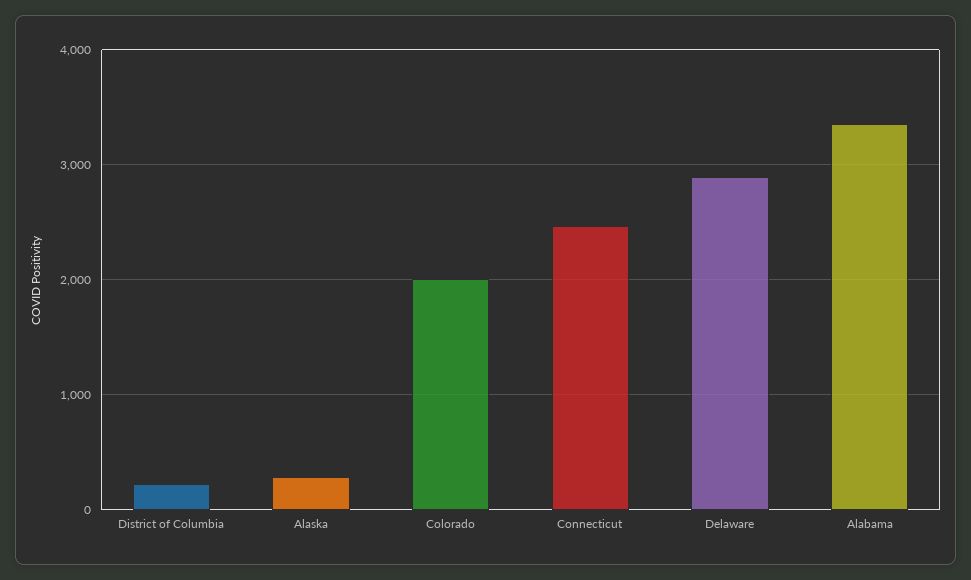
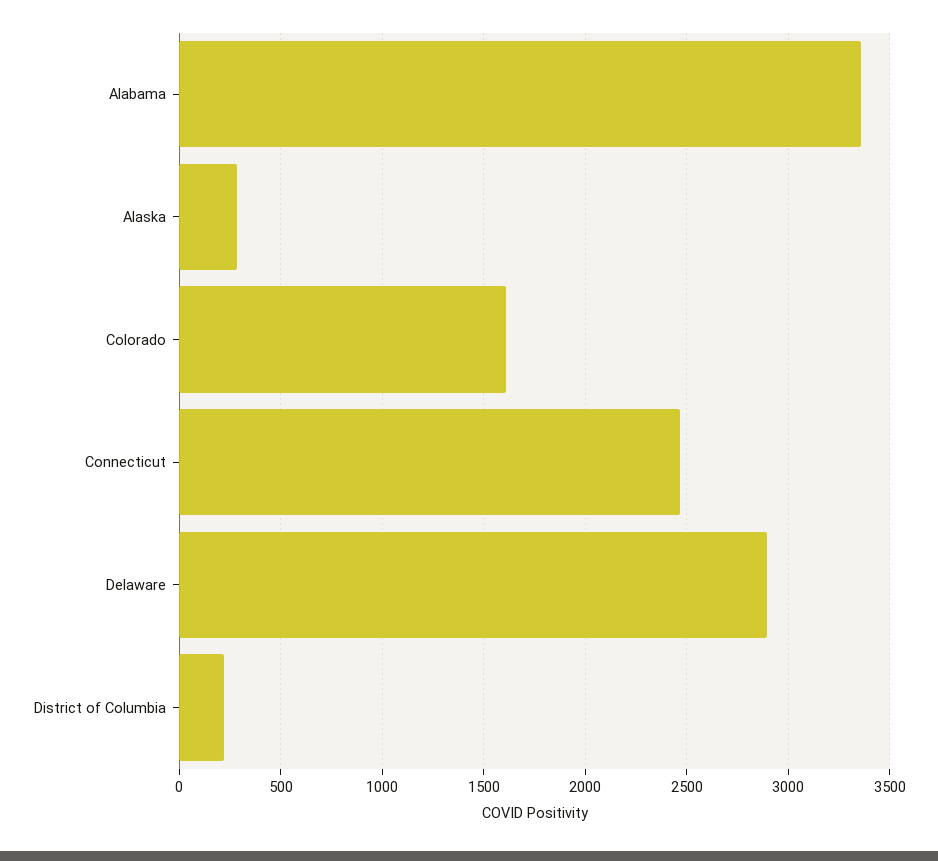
Colorado: 2000 -> 1600

